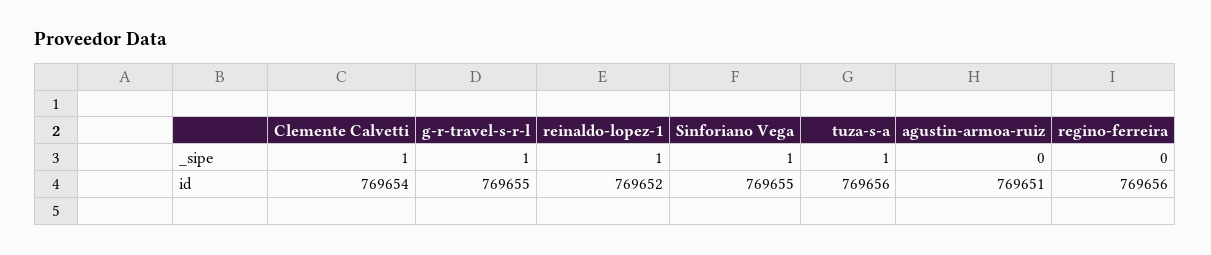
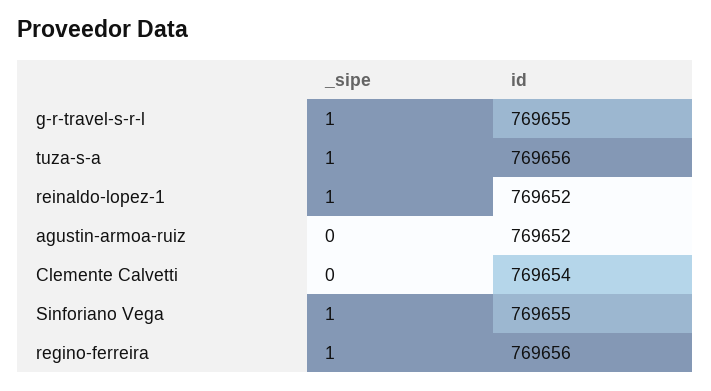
Clemente Calvetti, _sipe: 1 -> 0
regino-ferreira, _sipe: 0 -> 1
agustin-armoa-ruiz, id: 769651 -> 769652

